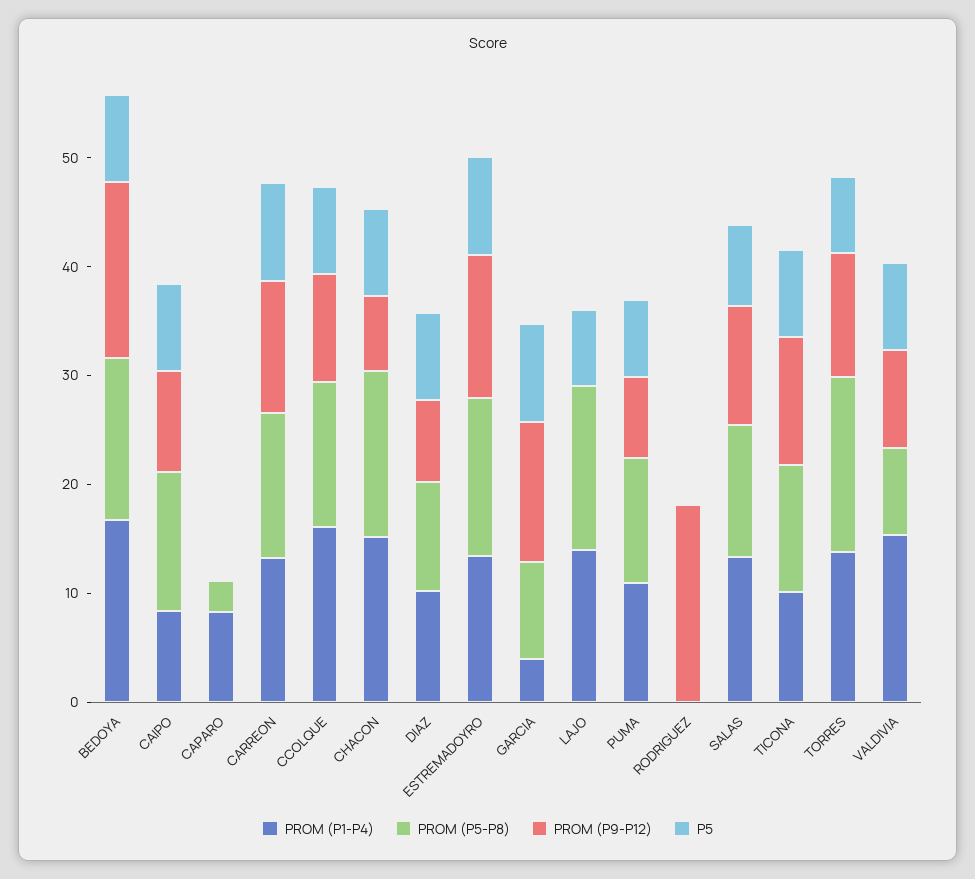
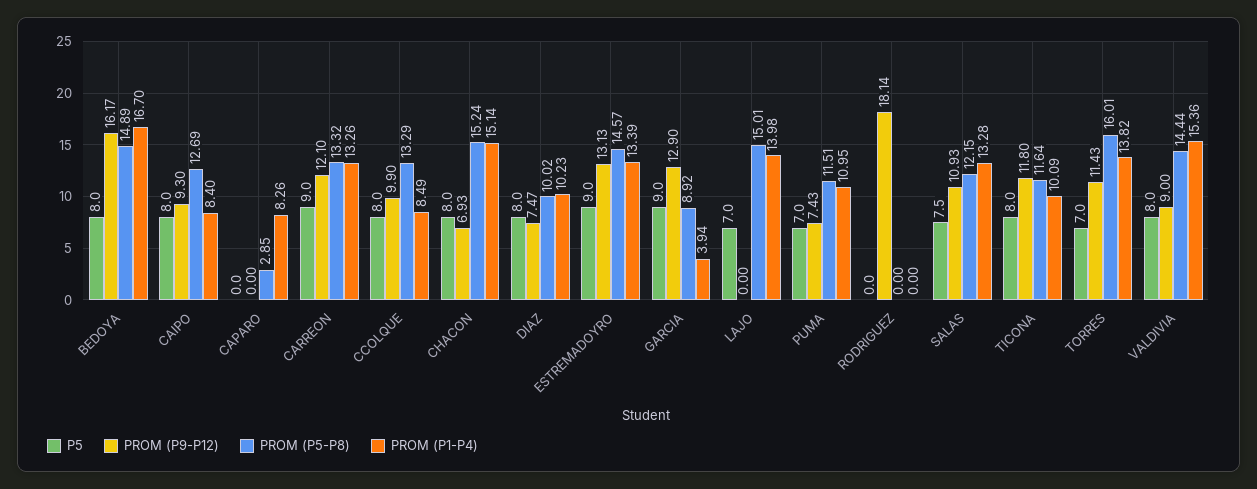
PROM (P1-P4), CCOLQUE: 16 -> 8.49
PROM (P5-P8), VALDIVIA: 8 -> 14.44

